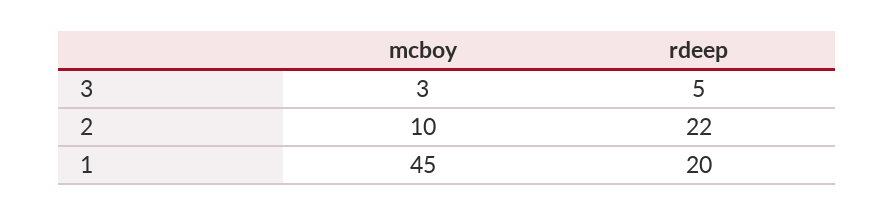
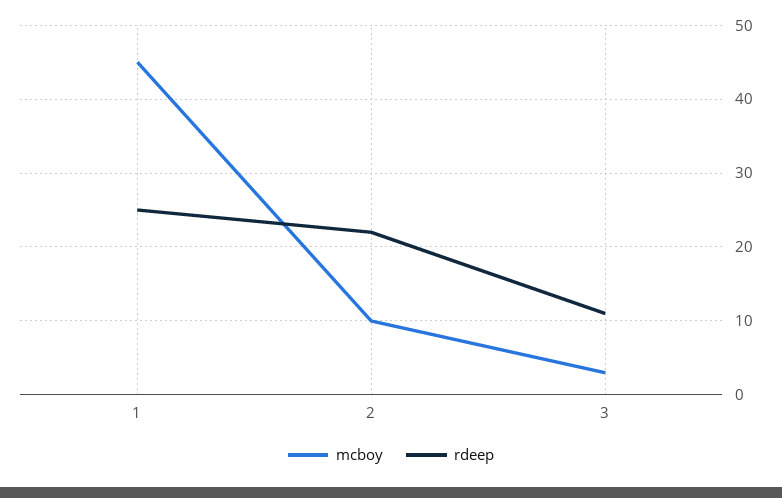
rdeep, 3: 5 -> 11
rdeep, 1: 20 -> 25

